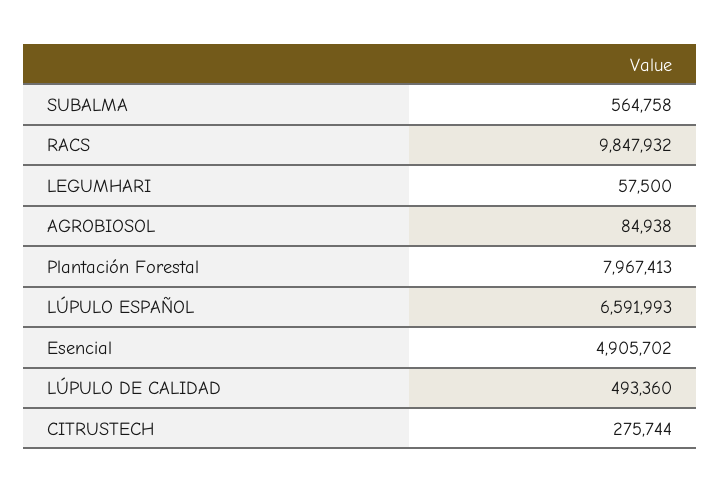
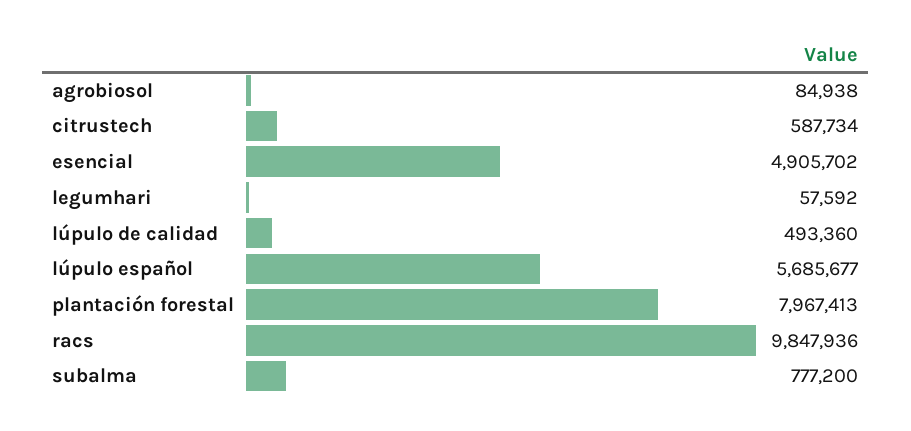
SUBALMA: 564758 -> 777200
RACS: 9847932 -> 9847936
LEGUMHARI: 57500 -> 57592
LÚPULO ESPAÑOL: 6591993 -> 5685677
CITRUSTECH: 275744 -> 587734

